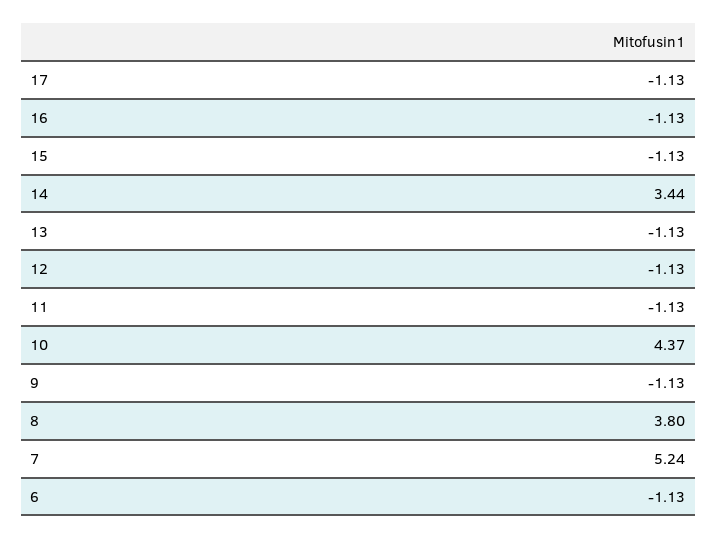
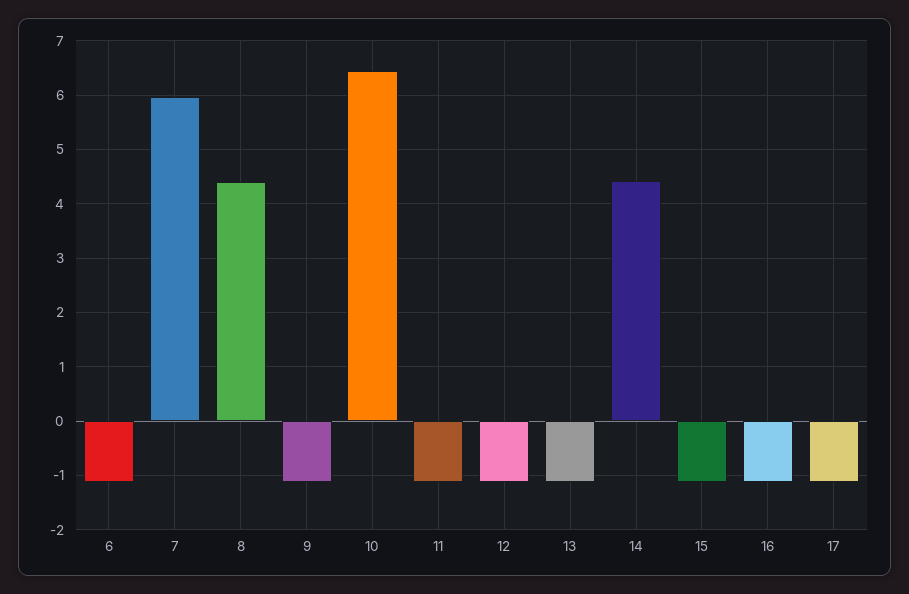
14: 3.44 -> 4.4
10: 4.37 -> 6.4
8: 3.8 -> 4.4
7: 5.24 -> 6

